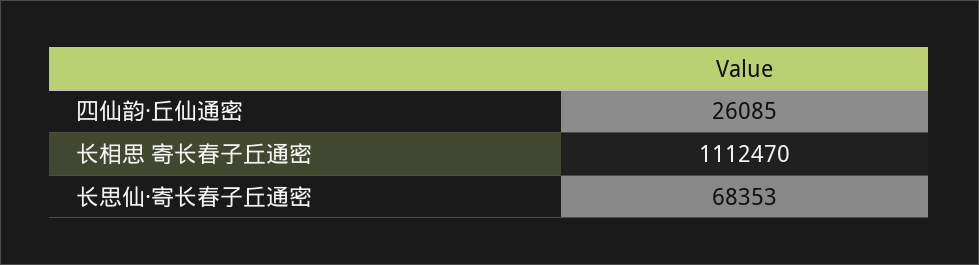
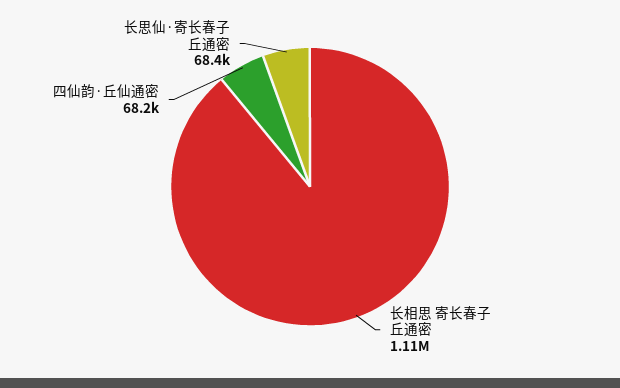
四仙韵·丘仙通密: 26085 -> 68200

